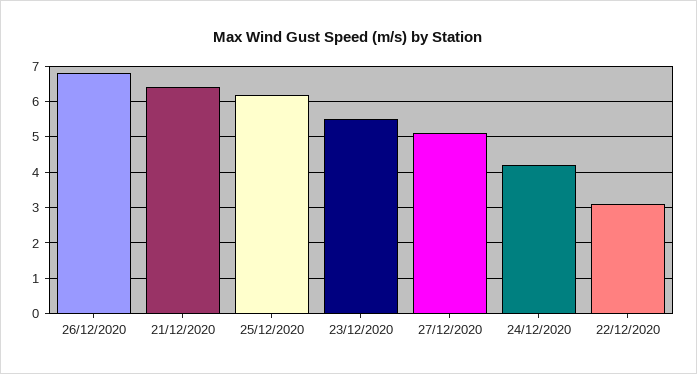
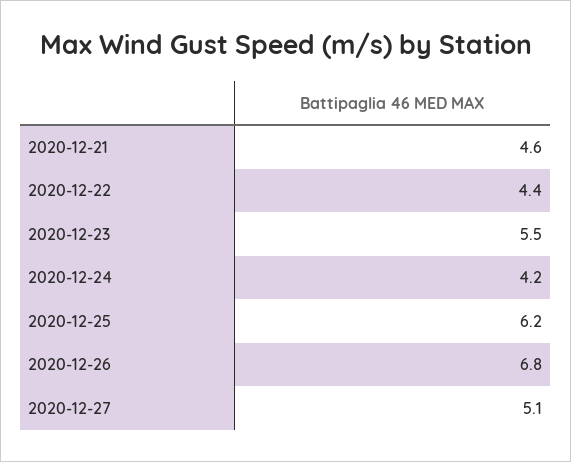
21/12/2020: 6.5 -> 4.6
22/12/2020: 3 -> 4.4

